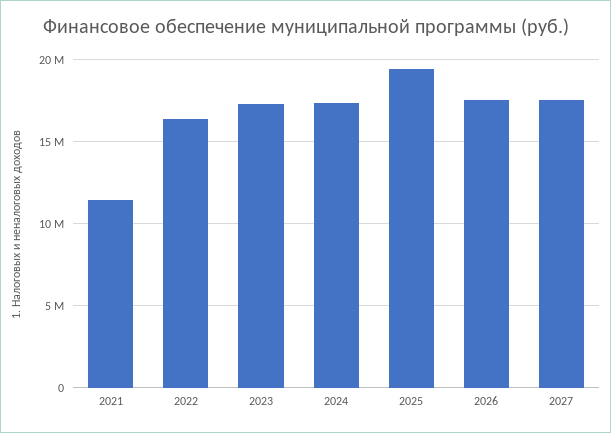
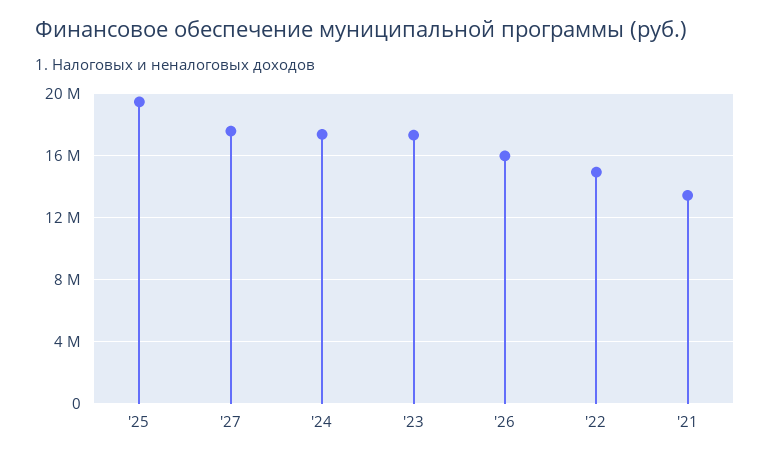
2021: 11500000 -> 13500000
2022: 16500000 -> 15000000
2026: 17500000 -> 16000000

